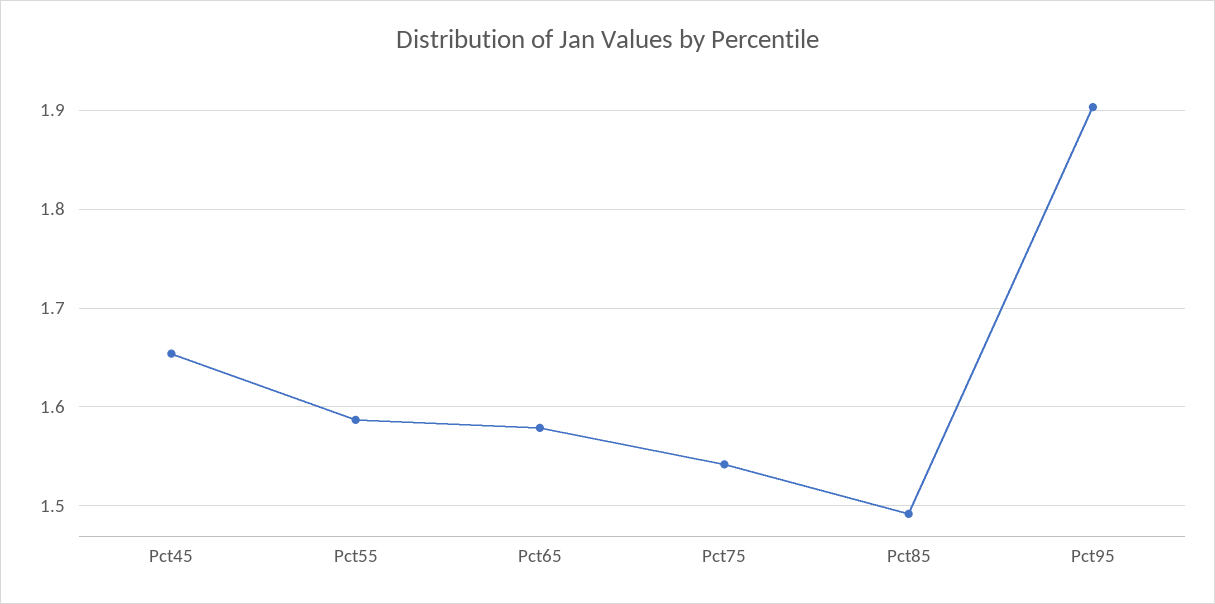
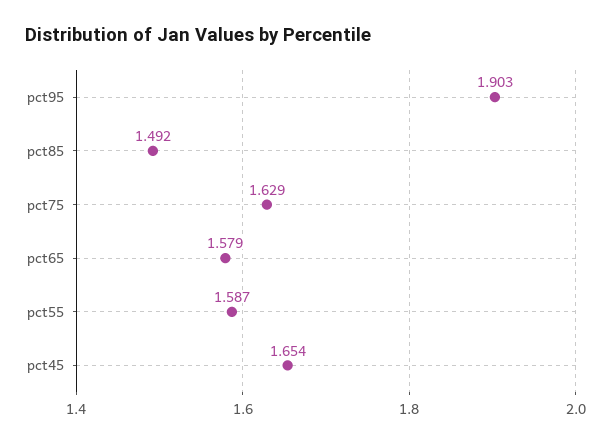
Pct75: 1.54 -> 1.629

